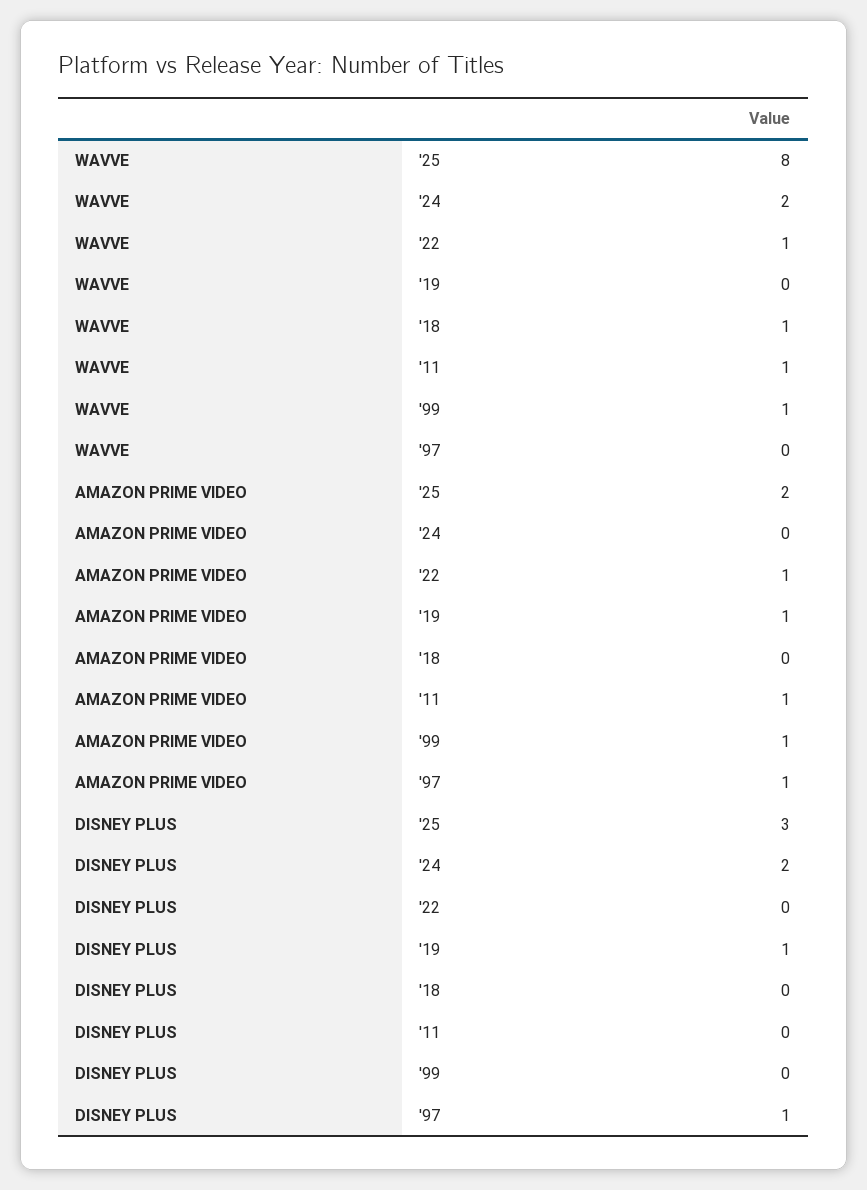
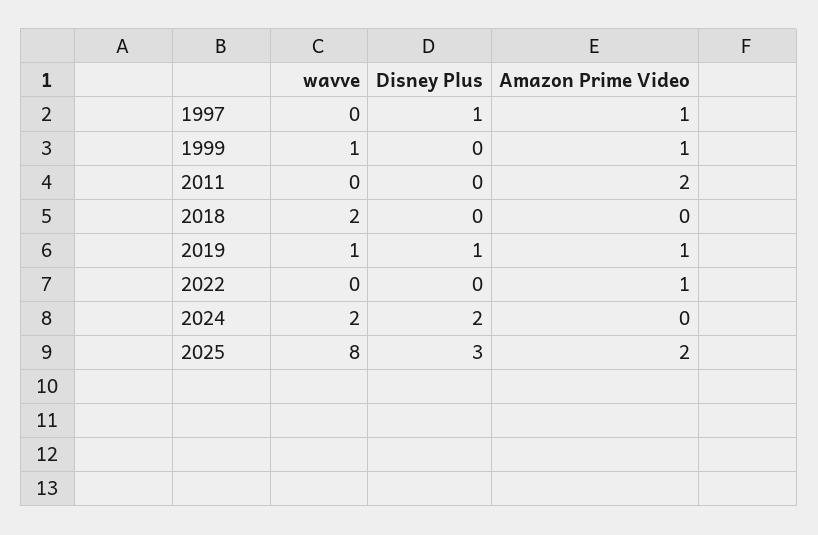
WAVVE, '22: 1 -> 0
WAVVE, '19: 0 -> 1
WAVVE, '18: 1 -> 2
WAVVE, '11: 1 -> 0
AMAZON PRIME VIDEO, '11: 1 -> 2

